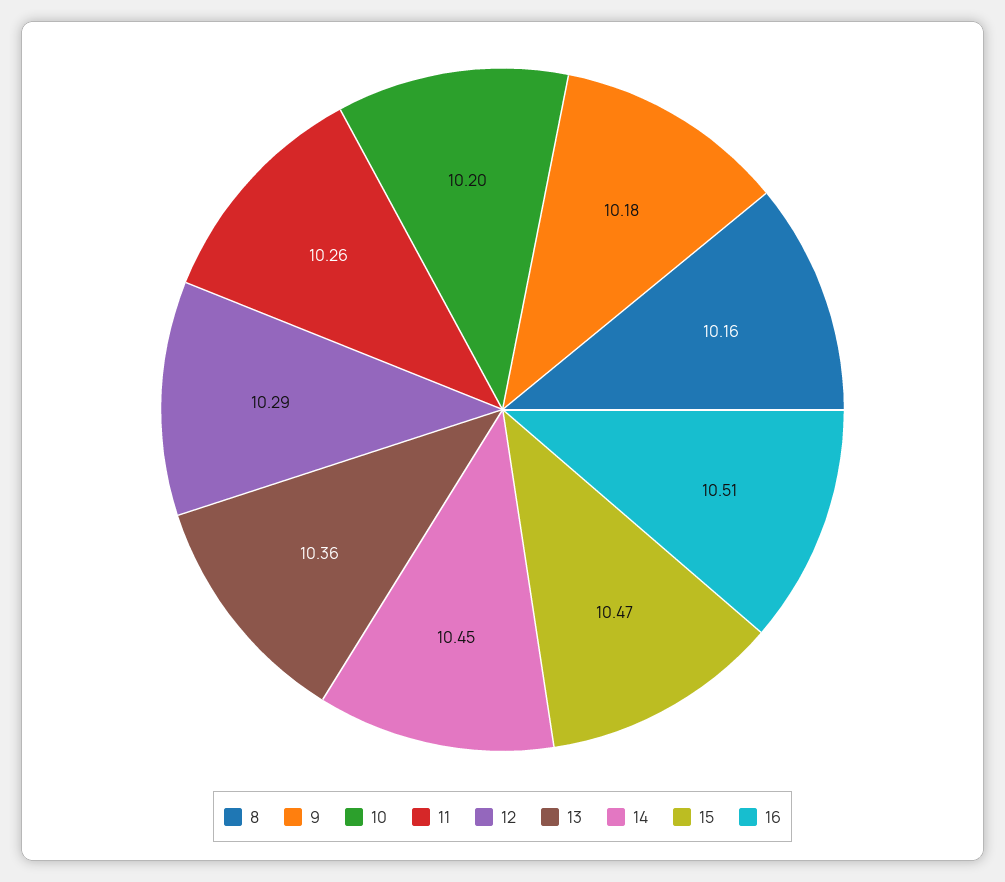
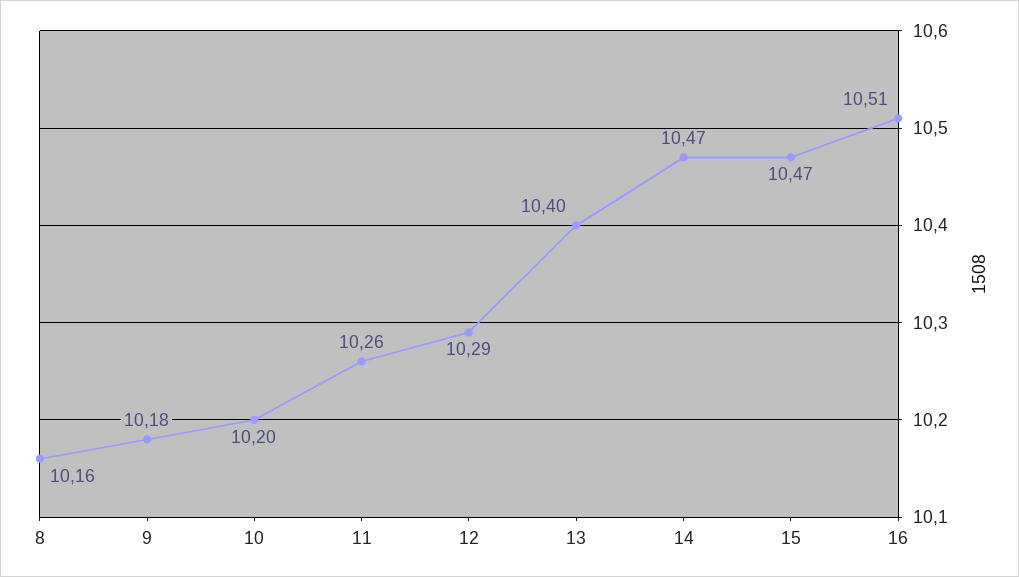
13: 10.36 -> 10.4
14: 10.45 -> 10.47

